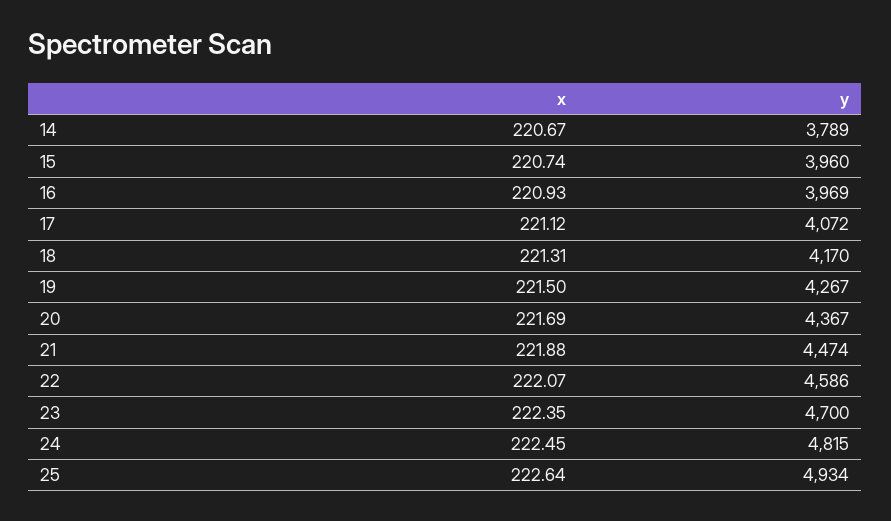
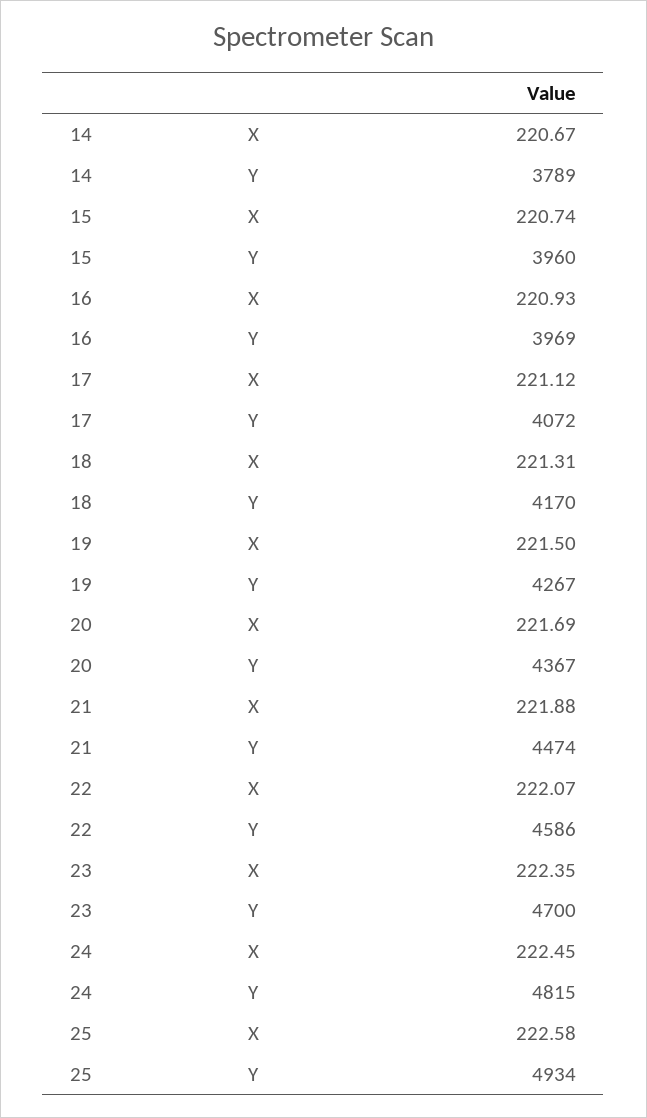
x, 25: 222.64 -> 222.58

